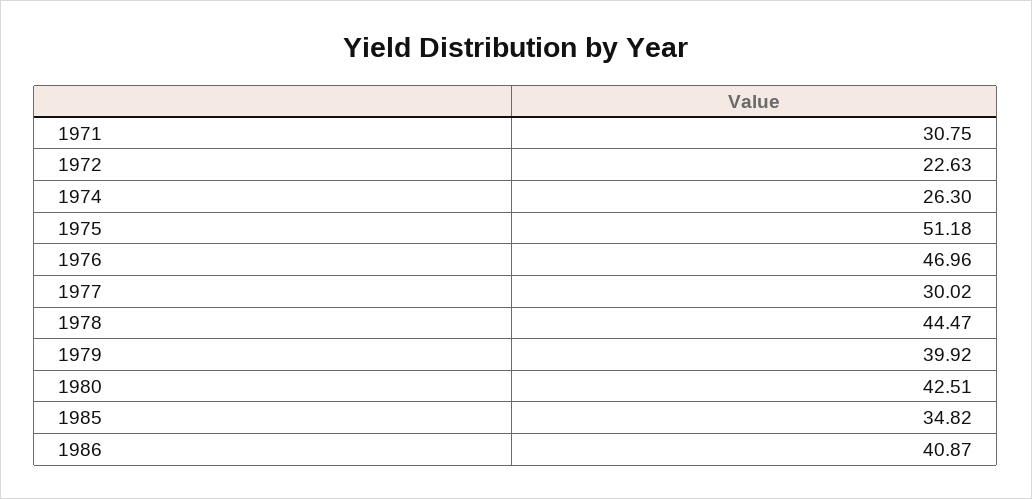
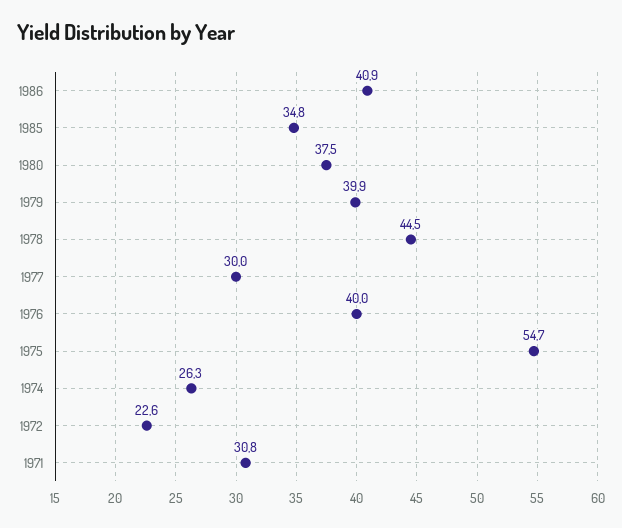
1975: 51.18 -> 54.7
1976: 46.96 -> 40
1980: 42.51 -> 37.5

